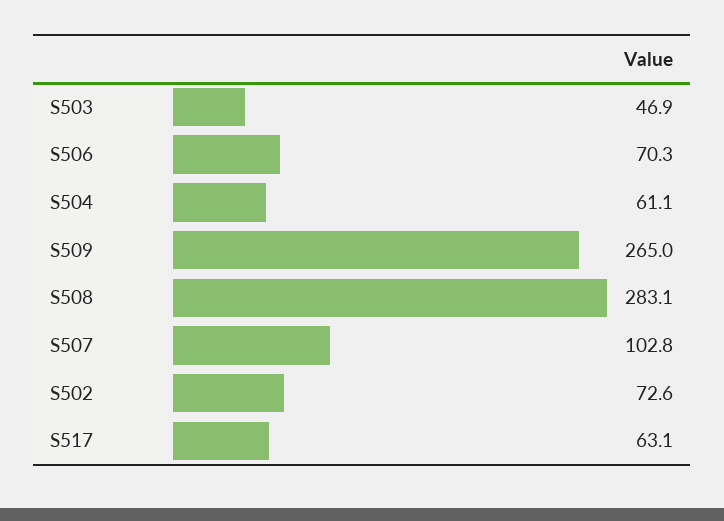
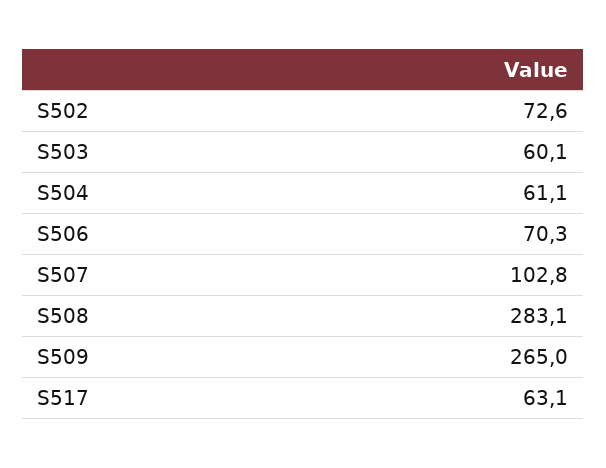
S503: 46.9 -> 60.1

